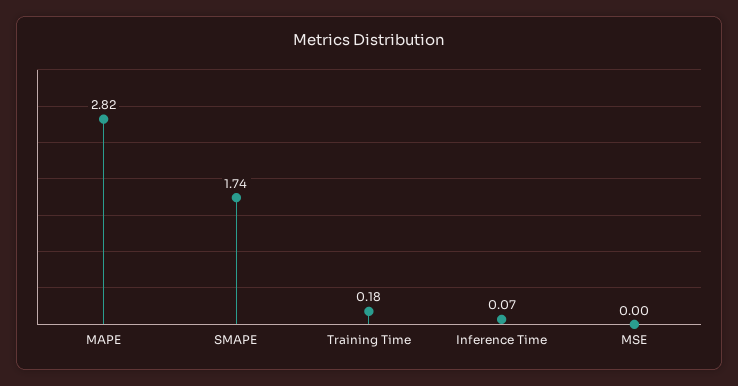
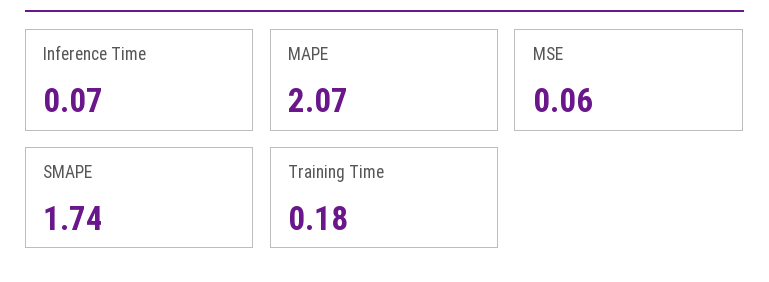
MAPE: 2.82 -> 2.07
MSE: 0 -> 0.06

